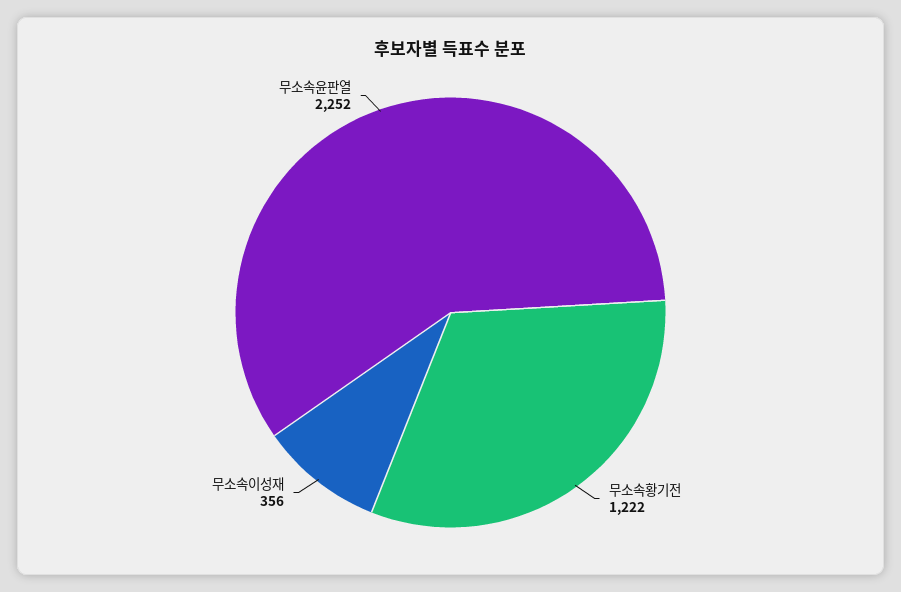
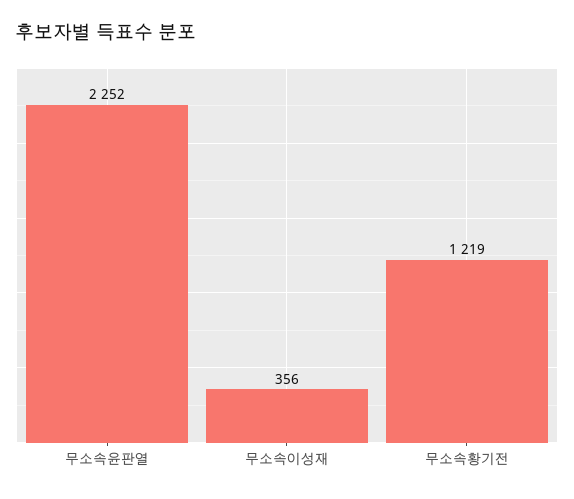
무소속황기전: 1222 -> 1219

